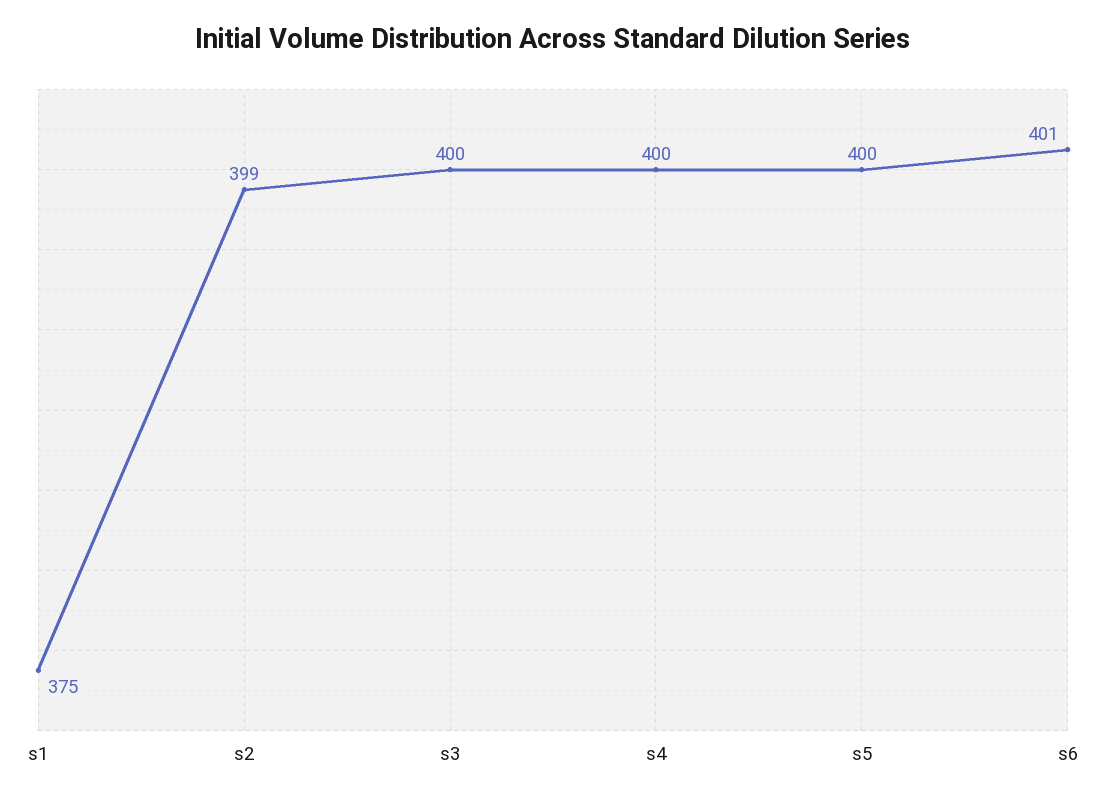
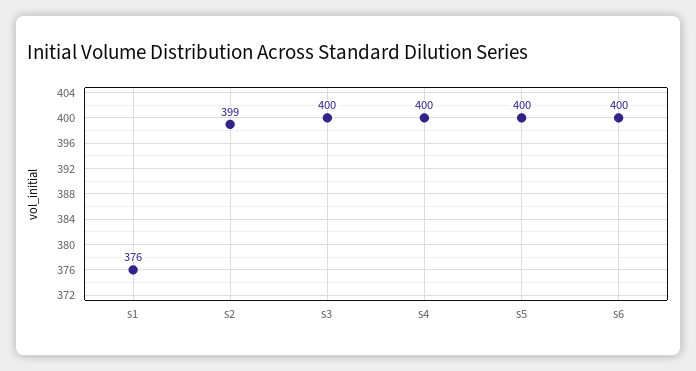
s1: 375 -> 376
s6: 401 -> 400

